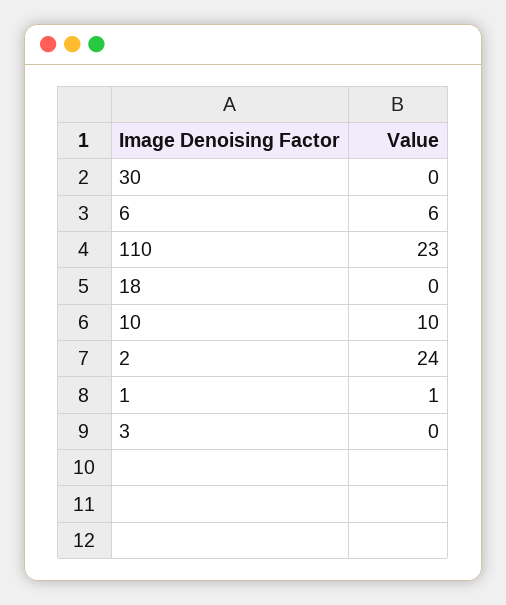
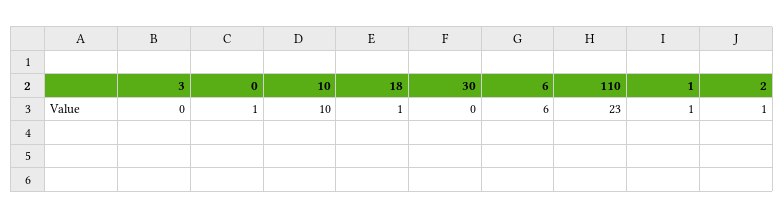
18: 0 -> 1
2: 24 -> 1
0: none -> 1

